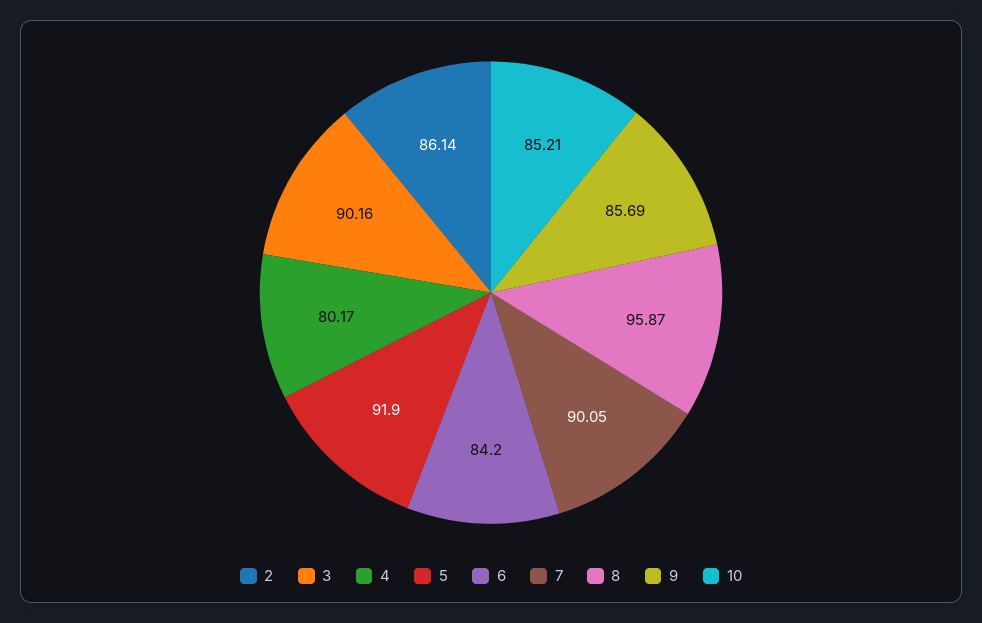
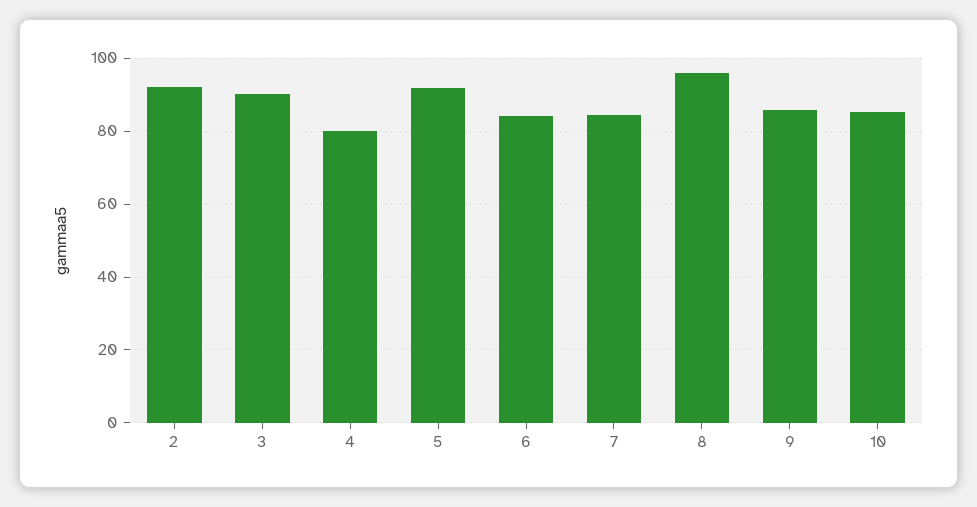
2: 86.14 -> 92
7: 90.05 -> 84

